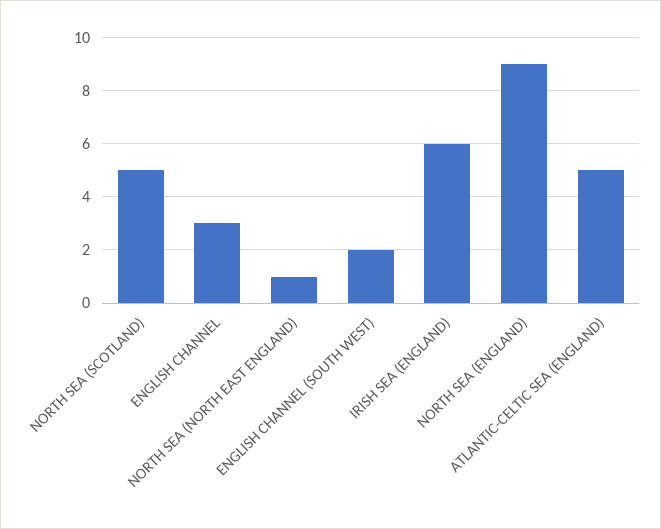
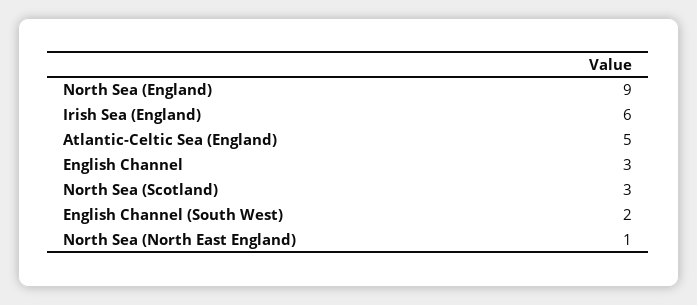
NORTH SEA (SCOTLAND): 5 -> 3

